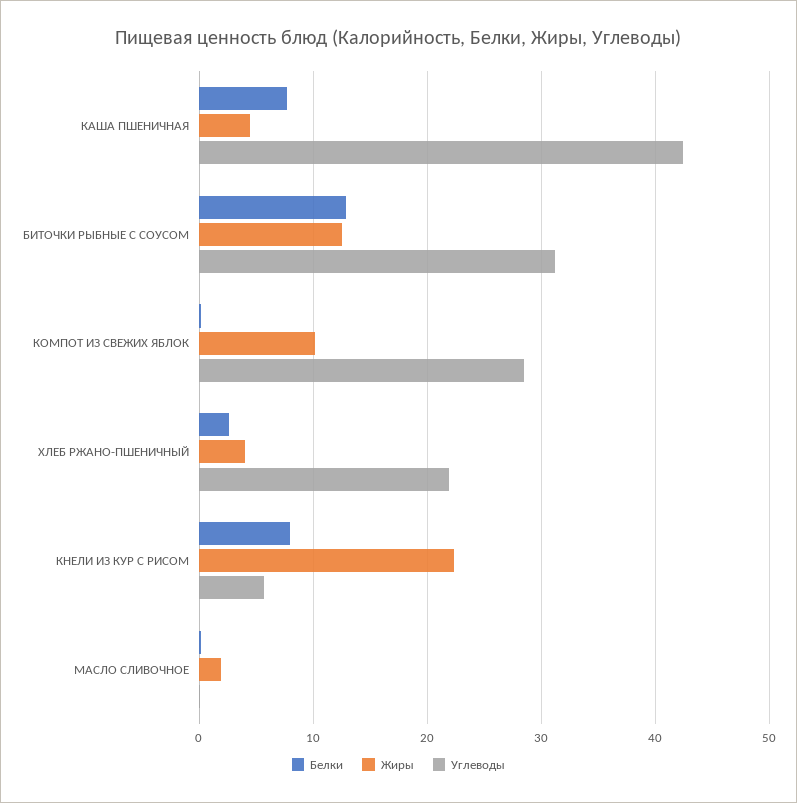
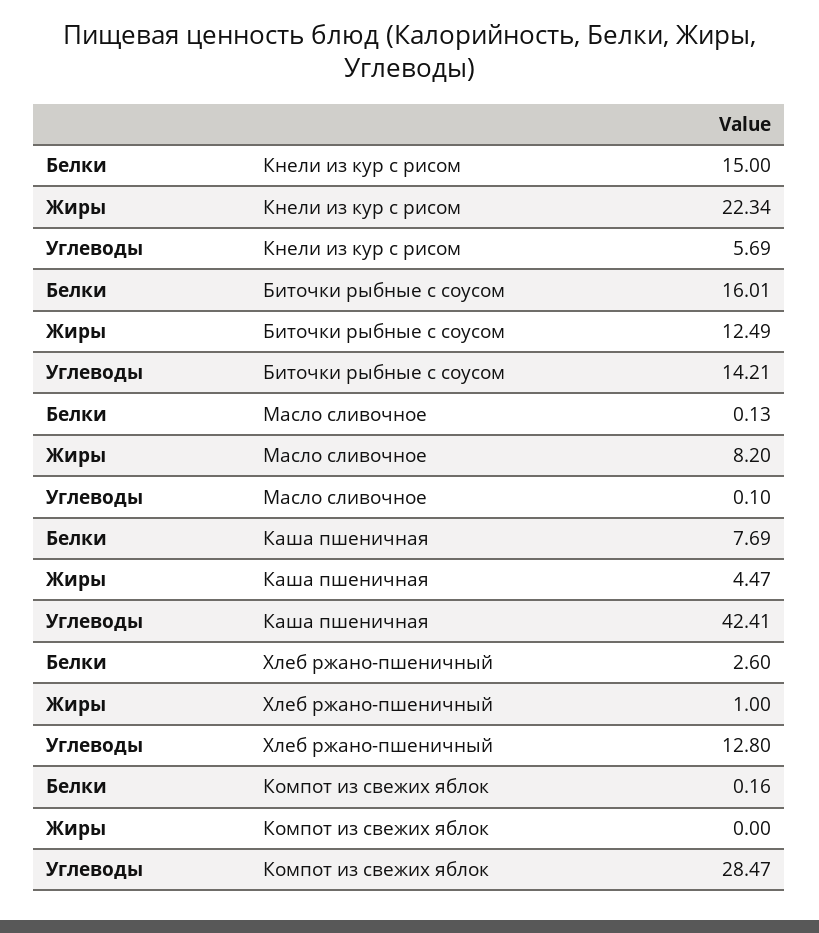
Белки, БИТОЧКИ РЫБНЫЕ С СОУСОМ: 13 -> 16.01
Углеводы, БИТОЧКИ РЫБНЫЕ С СОУСОМ: 31 -> 14.21
Жиры, КОМПОТ ИЗ СВЕЖИХ ЯБЛОК: 10 -> 0
Жиры, ХЛЕБ РЖАНО-ПШЕНИЧНЫЙ: 4 -> 1
Углеводы, ХЛЕБ РЖАНО-ПШЕНИЧНЫЙ: 22 -> 12.8
Белки, КНЕЛИ ИЗ КУР С РИСОМ: 8 -> 15
Жиры, МАСЛО СЛИВОЧНОЕ: 2 -> 8.2

